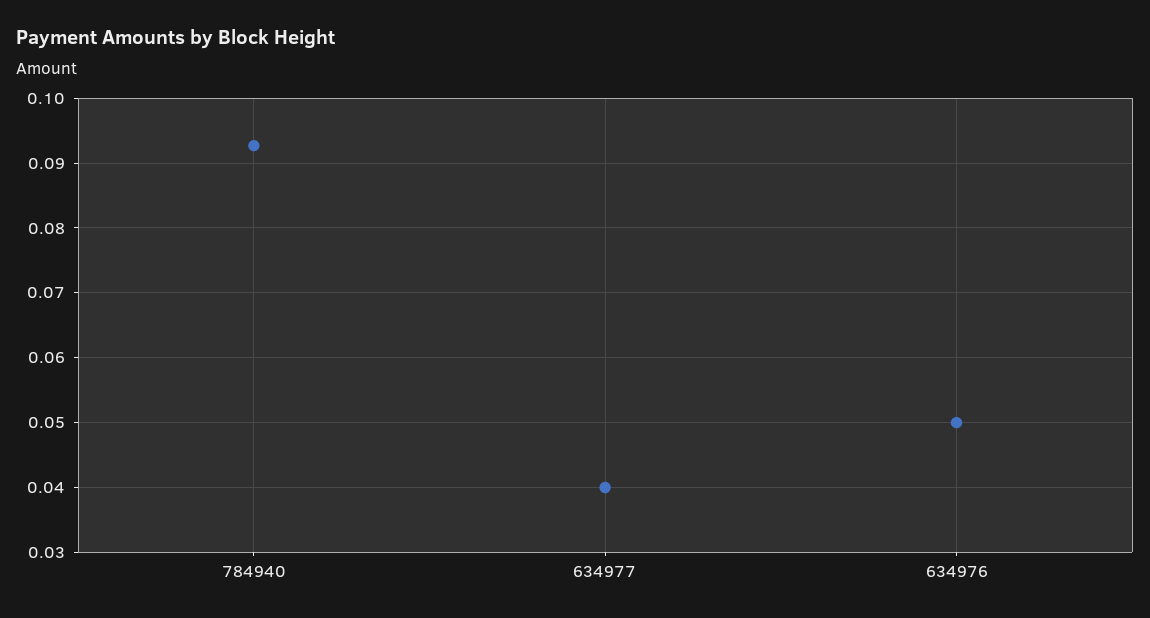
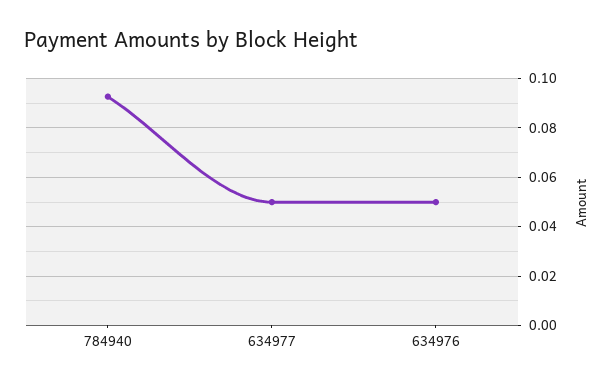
634977: 0.04 -> 0.05

